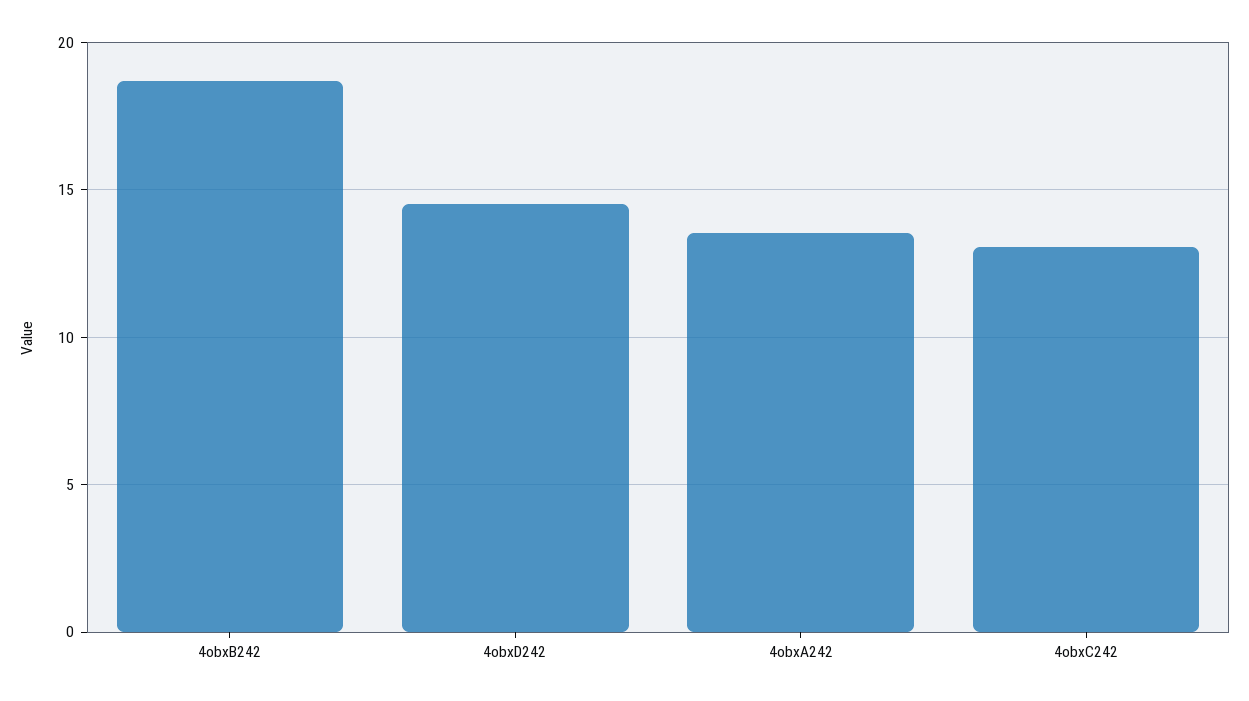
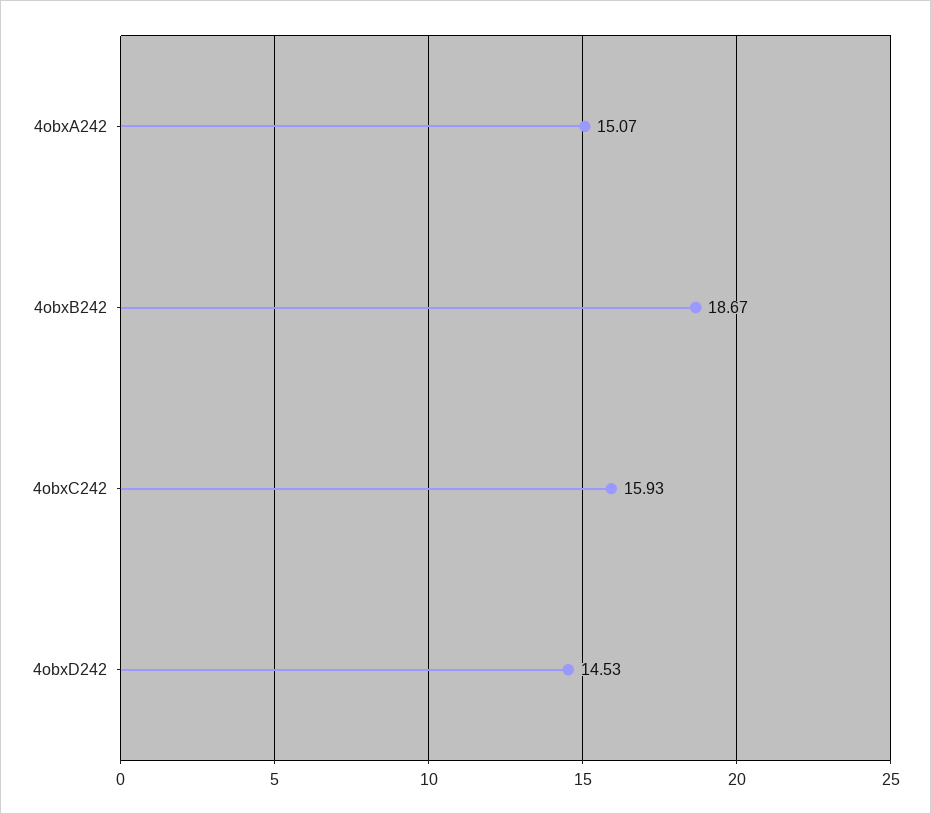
4obxA242: 13.5 -> 15.07
4obxC242: 13 -> 15.93

